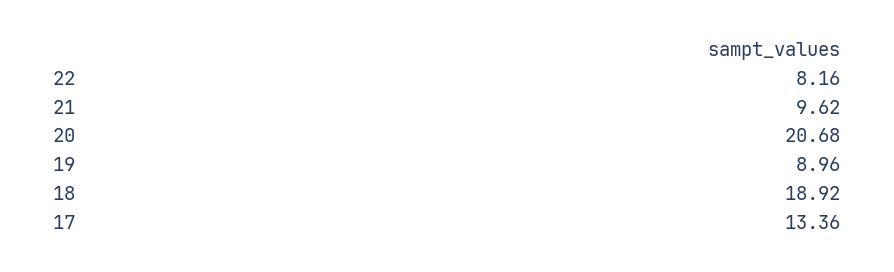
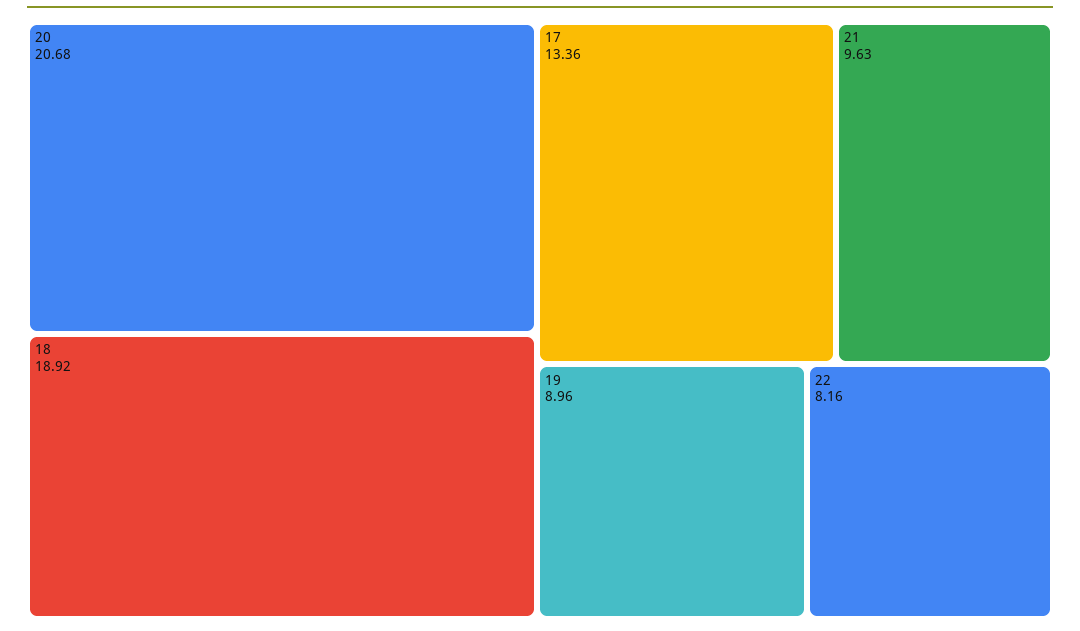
21: 9.62 -> 9.63

